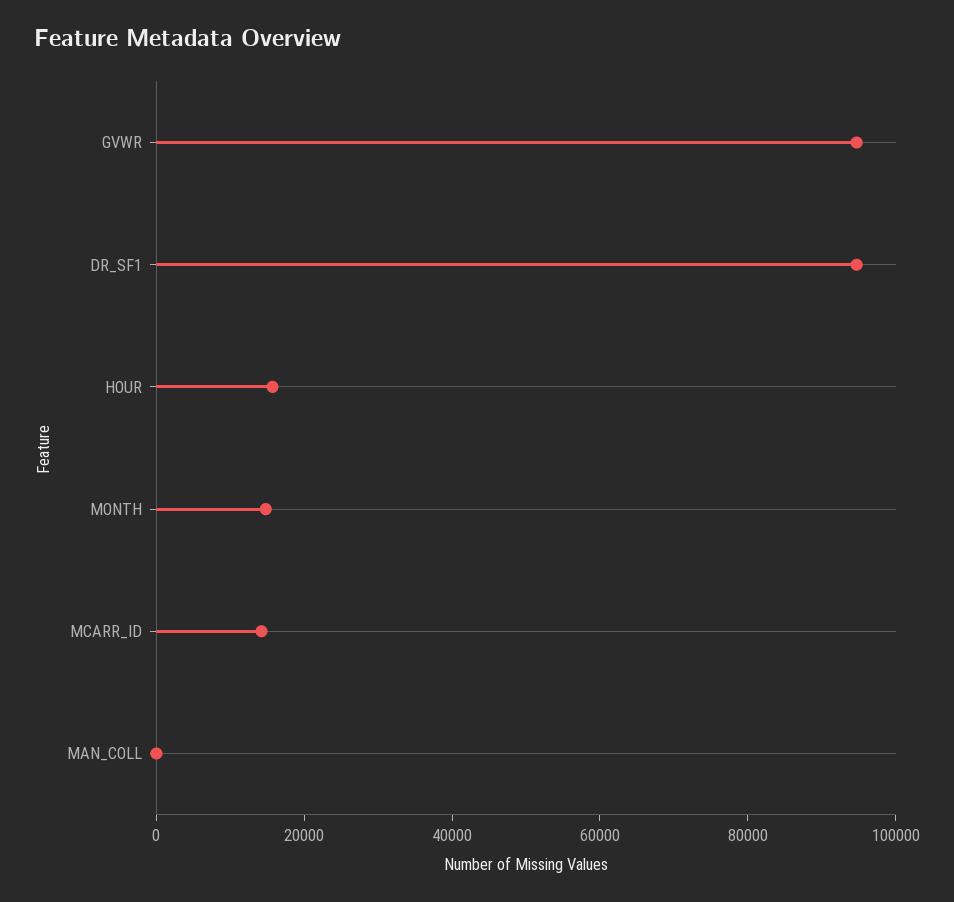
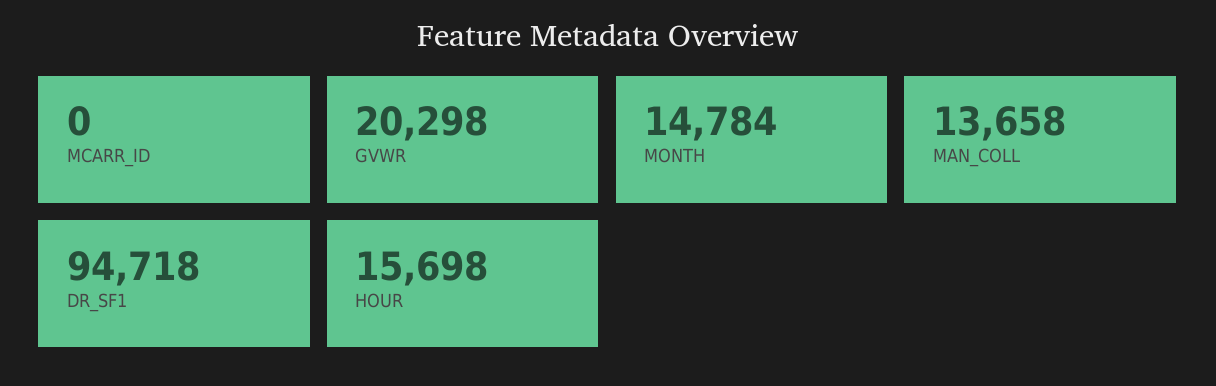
GVWR: 95000 -> 20298
MCARR_ID: 15000 -> 0
MAN_COLL: 0 -> 13658

